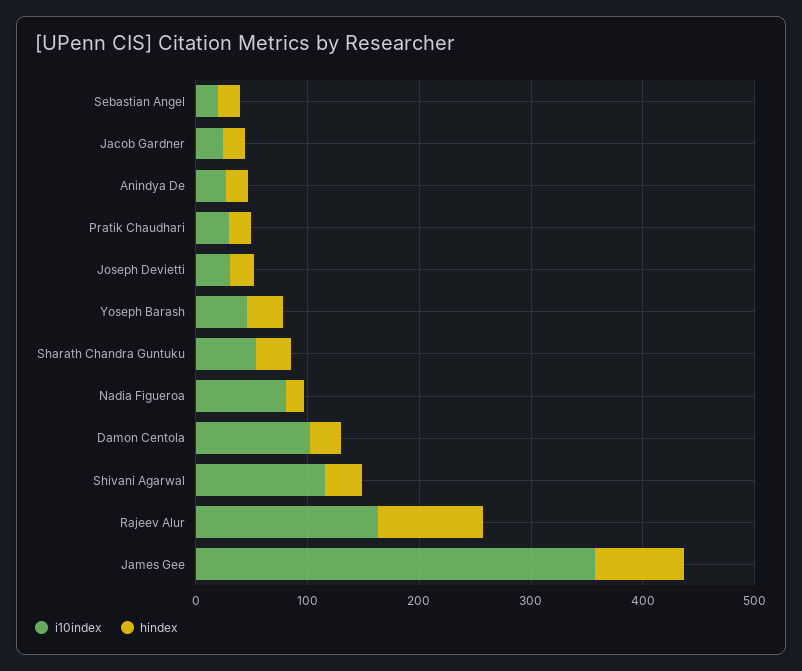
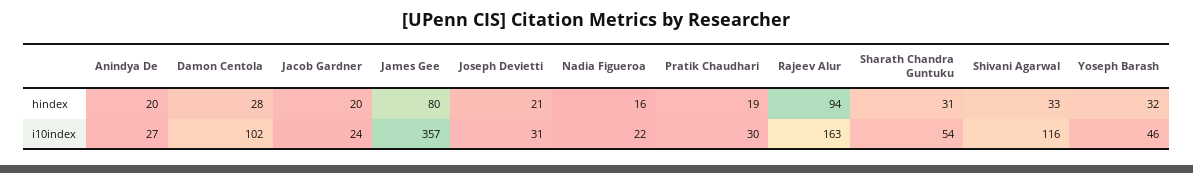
i10index, Sebastian Angel: 20 -> none
hindex, Sebastian Angel: 20 -> none
i10index, Nadia Figueroa: 80 -> 22

